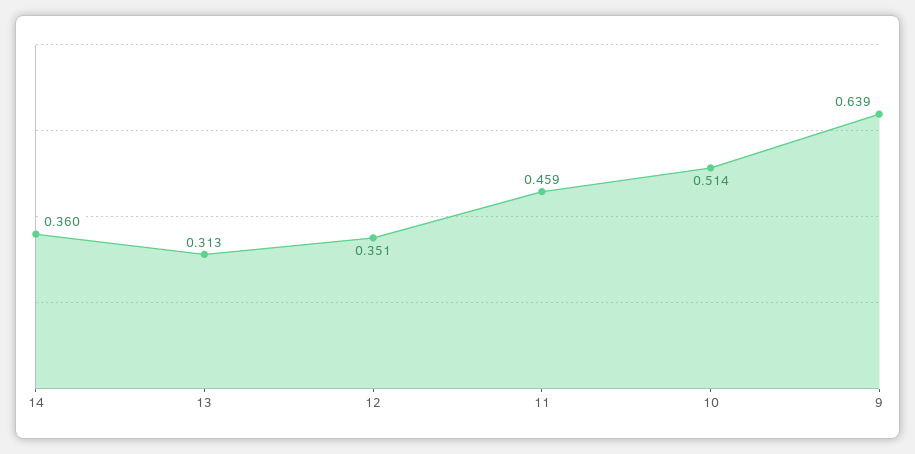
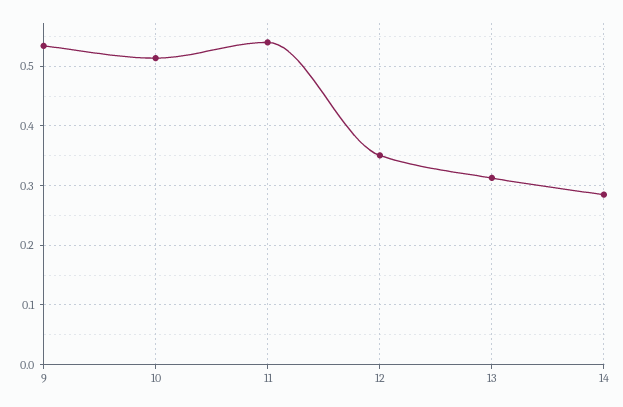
14: 0.36 -> 0.28
11: 0.459 -> 0.54
9: 0.639 -> 0.54

